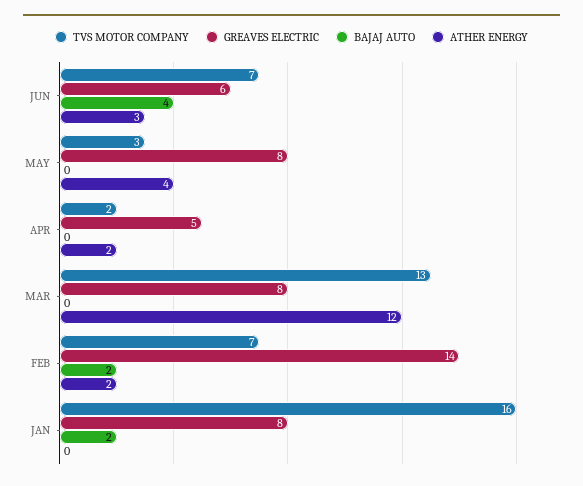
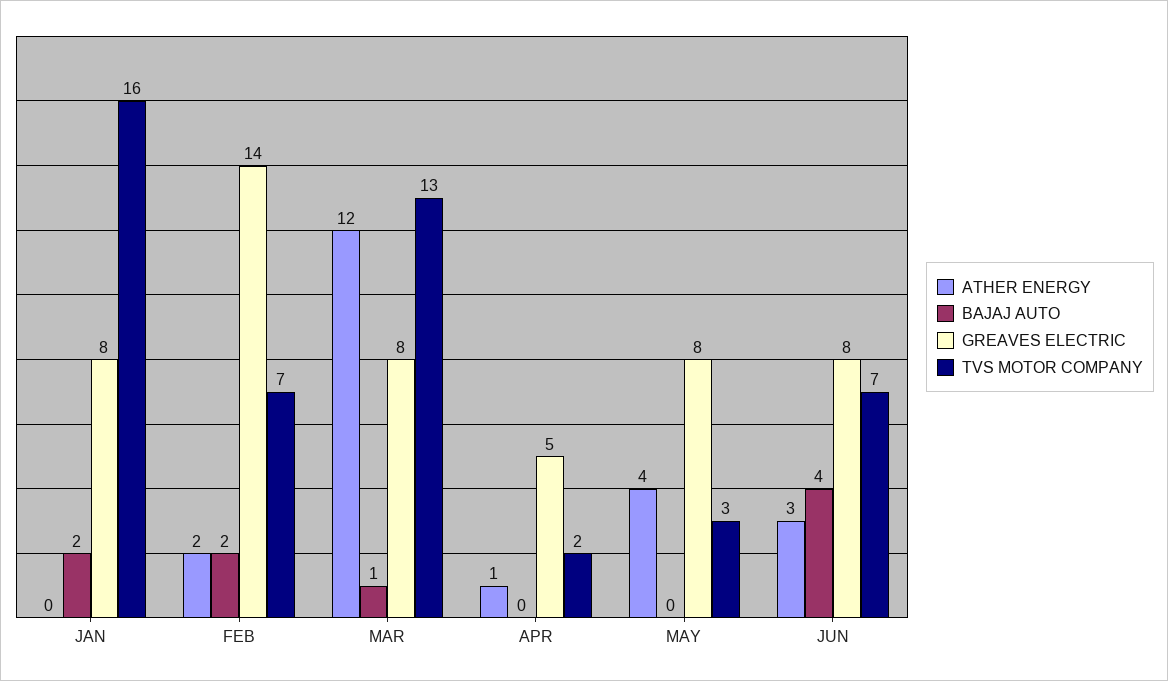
GREAVES ELECTRIC, JUN: 6 -> 8
ATHER ENERGY, APR: 2 -> 1
BAJAJ AUTO, MAR: 0 -> 1

